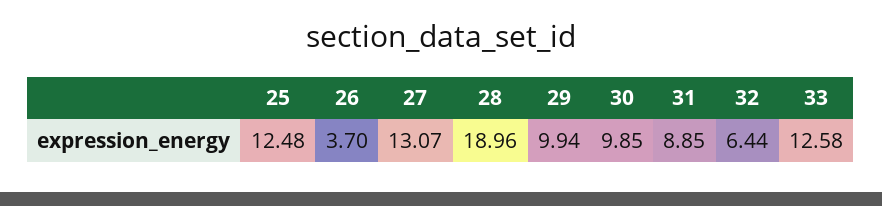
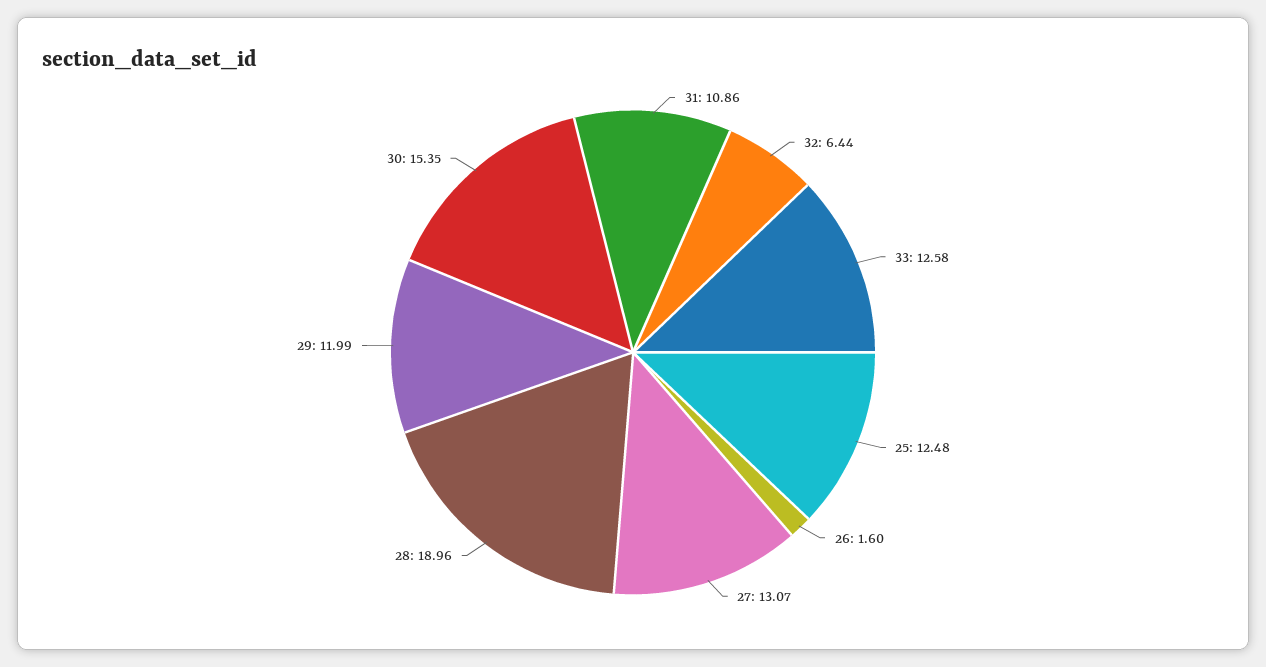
26: 3.7 -> 1.6
29: 9.94 -> 11.99
30: 9.85 -> 15.35
31: 8.85 -> 10.86

